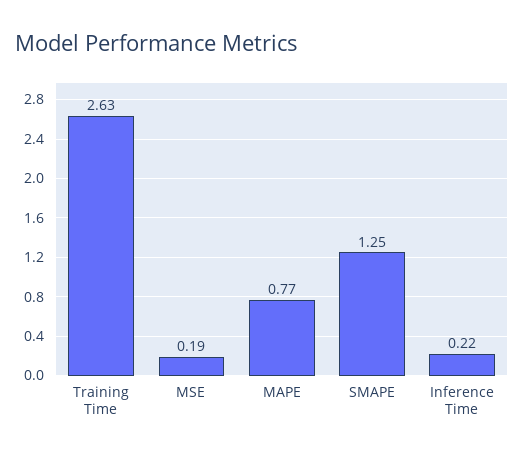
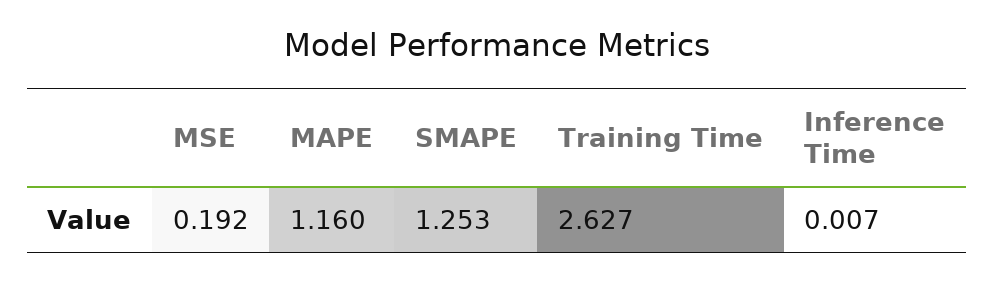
MAPE: 0.77 -> 1.16
Inference Time: 0.22 -> 0.007

